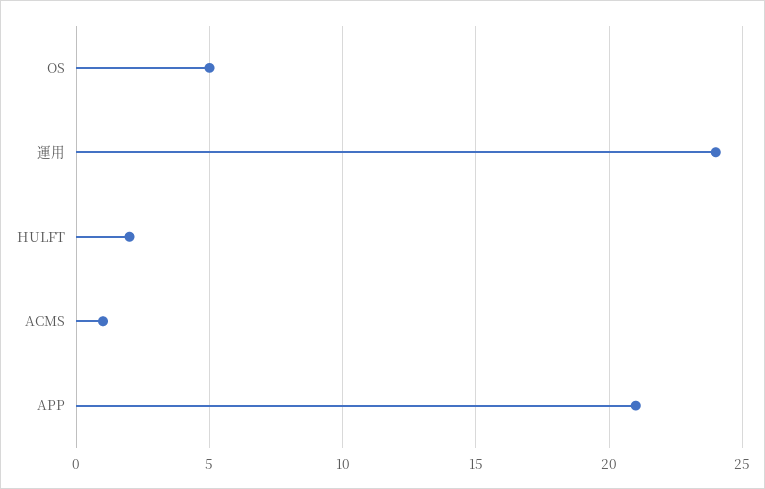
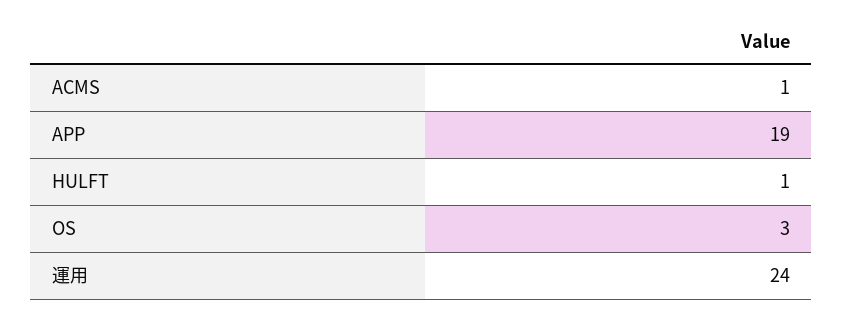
OS: 5 -> 3
HULFT: 2 -> 1
APP: 21 -> 19

